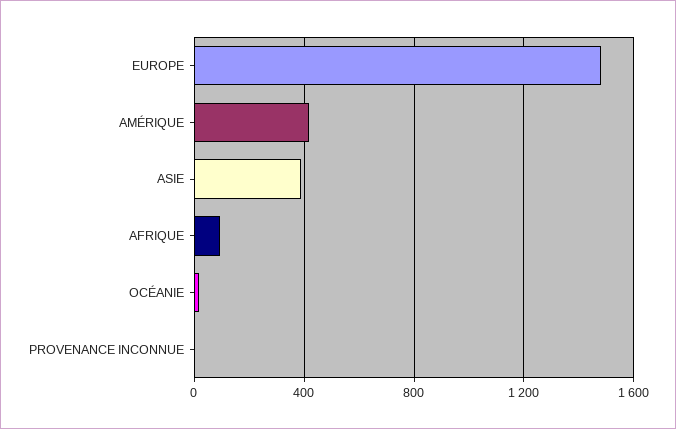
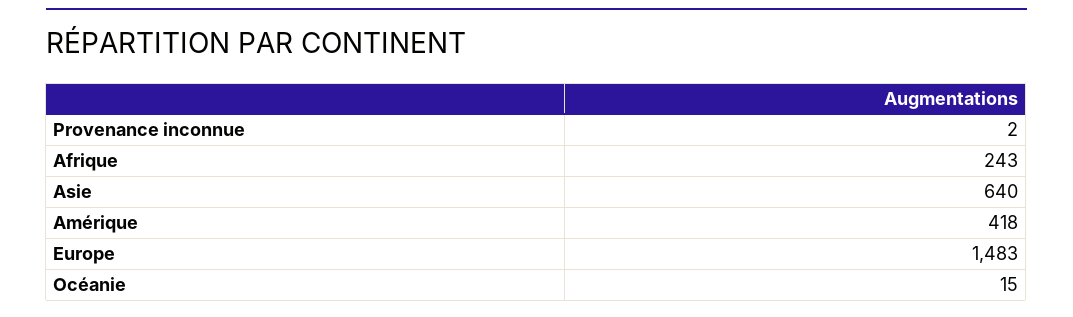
ASIE: 400 -> 640
AFRIQUE: 100 -> 243

